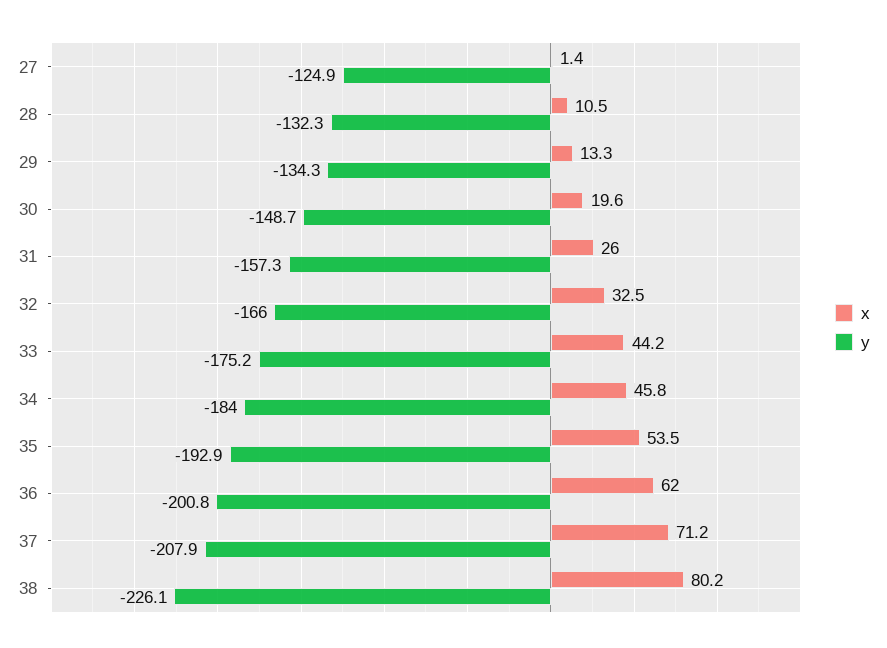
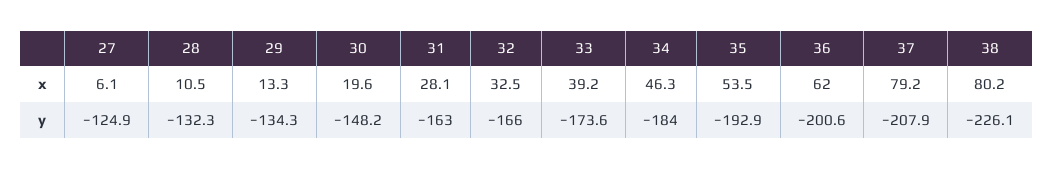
x, 27: 1.4 -> 6.1
y, 30: -148.7 -> -148.2
x, 31: 26 -> 28.1
y, 31: -157.3 -> -163
x, 33: 44.2 -> 39.2
y, 33: -175.2 -> -173.6
x, 34: 45.8 -> 46.3
y, 36: -200.8 -> -200.6
x, 37: 71.2 -> 79.2

